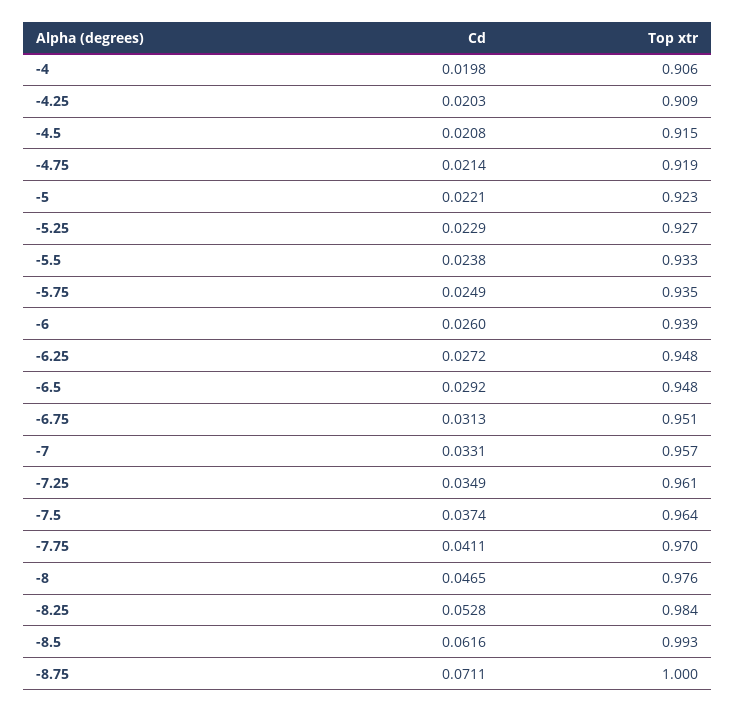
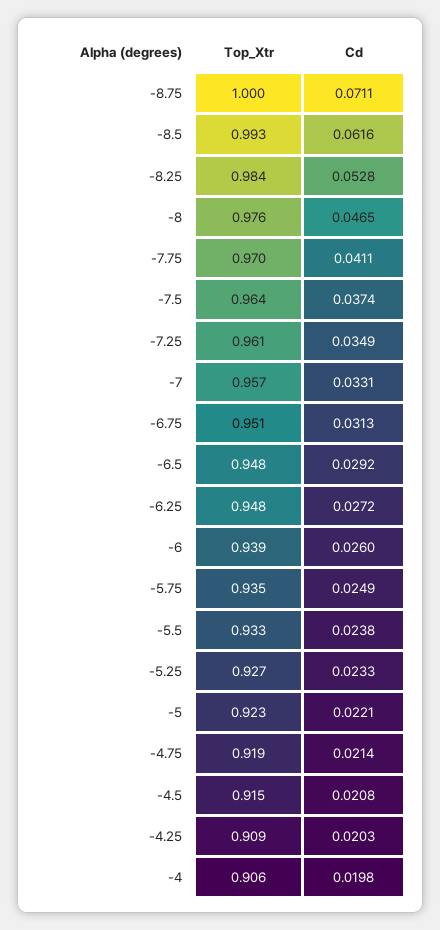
Cd, -5.25: 0.0229 -> 0.0233

